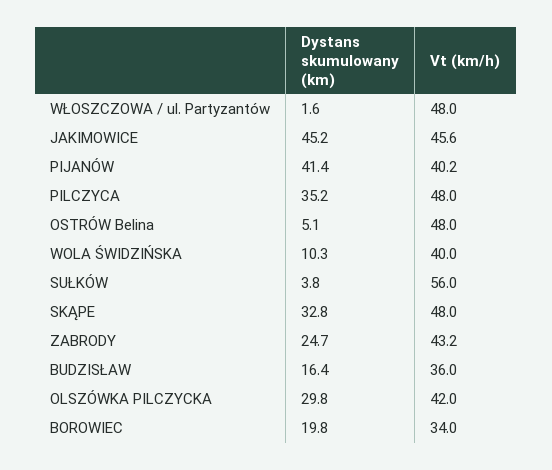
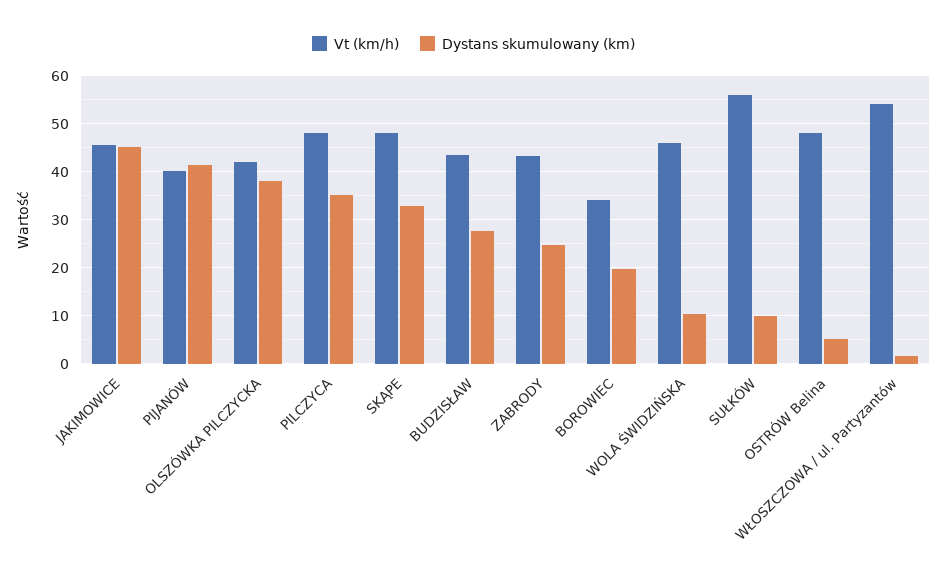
Vt (km/h), WŁOSZCZOWA / ul. Partyzantów: 48 -> 54
Vt (km/h), WOLA ŚWIDZIŃSKA: 40 -> 46
Dystans skumulowany (km), SUŁKÓW: 3.8 -> 10
Dystans skumulowany (km), BUDZISŁAW: 16.4 -> 28
Vt (km/h), BUDZISŁAW: 36 -> 44
Dystans skumulowany (km), OLSZÓWKA PILCZYCKA: 29.8 -> 38

